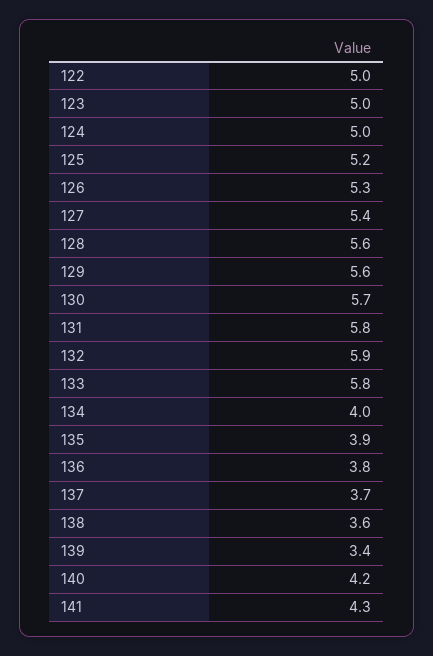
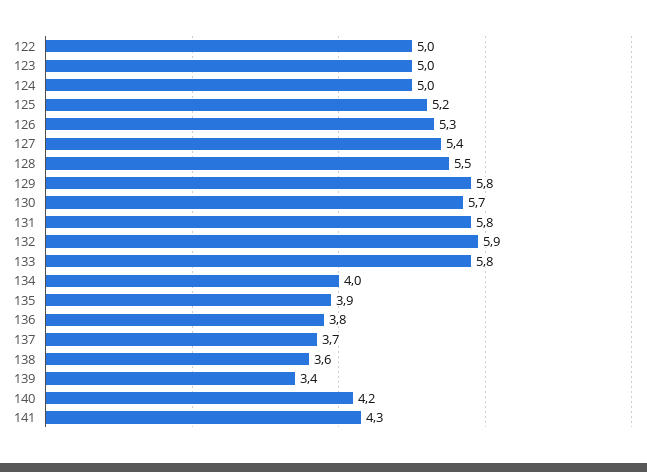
128: 5.6 -> 5.5
129: 5.6 -> 5.8

